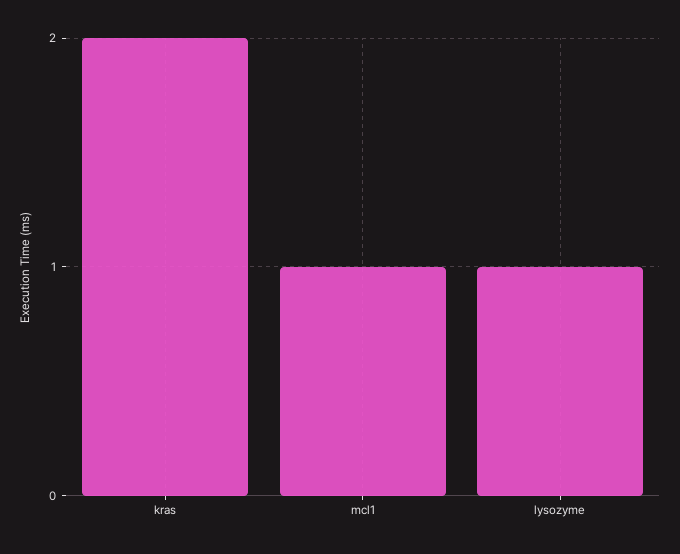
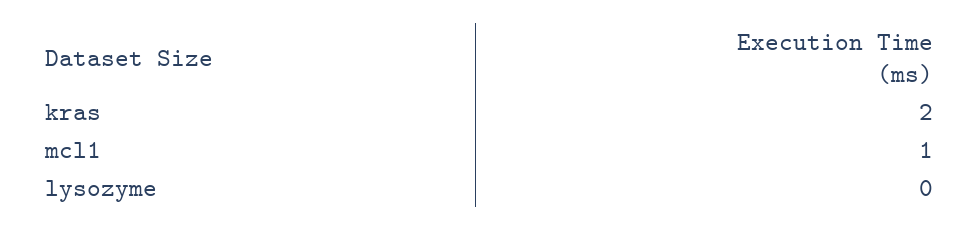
lysozyme: 1 -> 0

